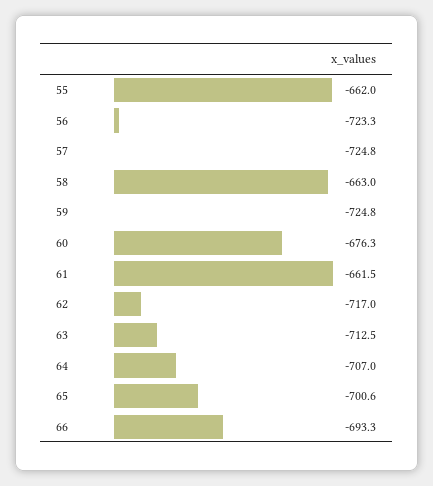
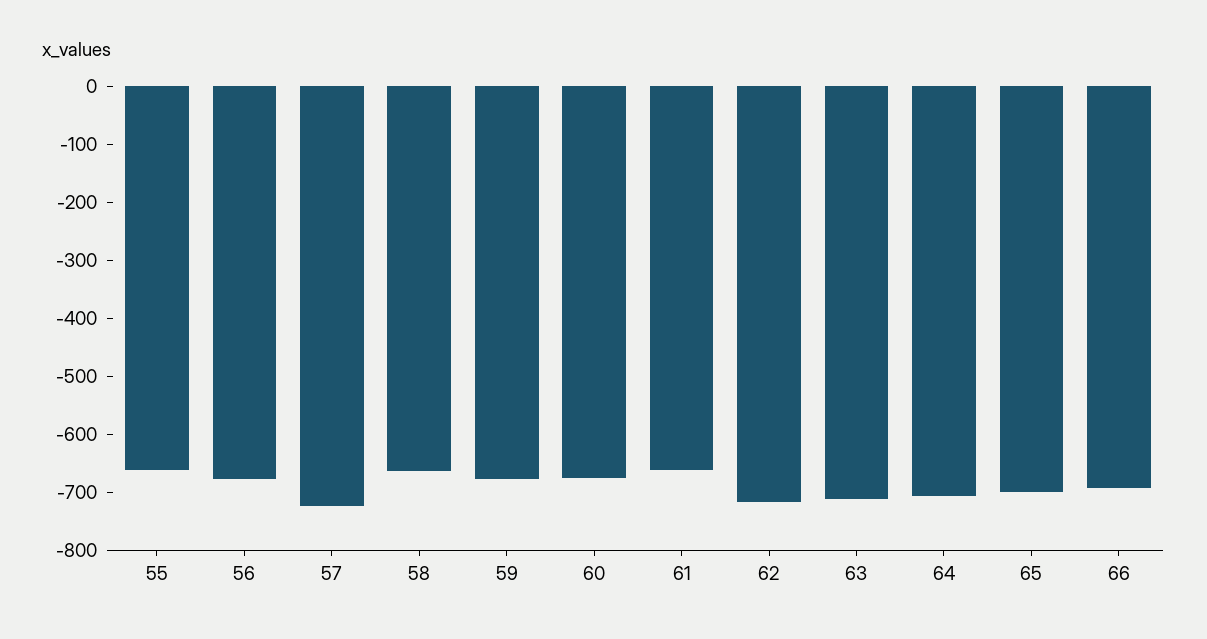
56: -723.3 -> -680
59: -724.8 -> -680

